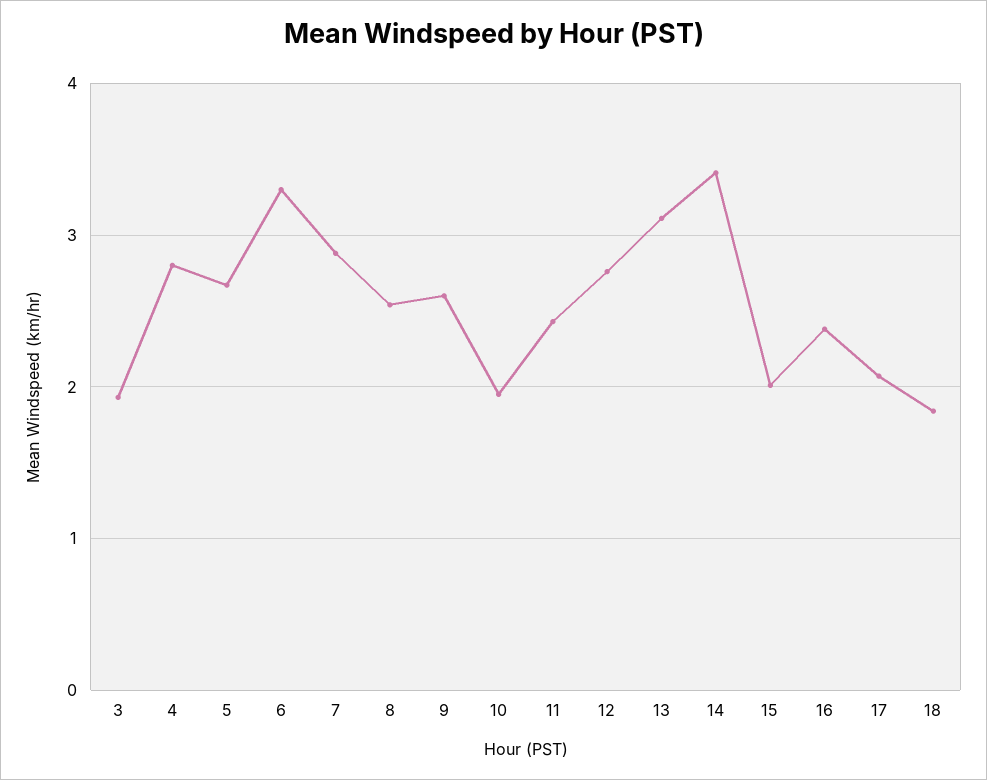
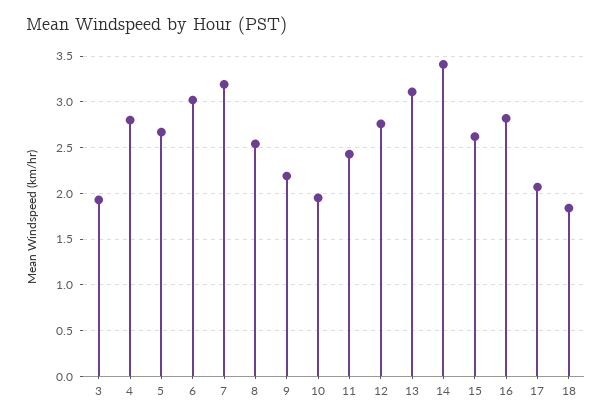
6: 3.3 -> 3
7: 2.9 -> 3.2
9: 2.6 -> 2.2
15: 2 -> 2.6
16: 2.4 -> 2.8

